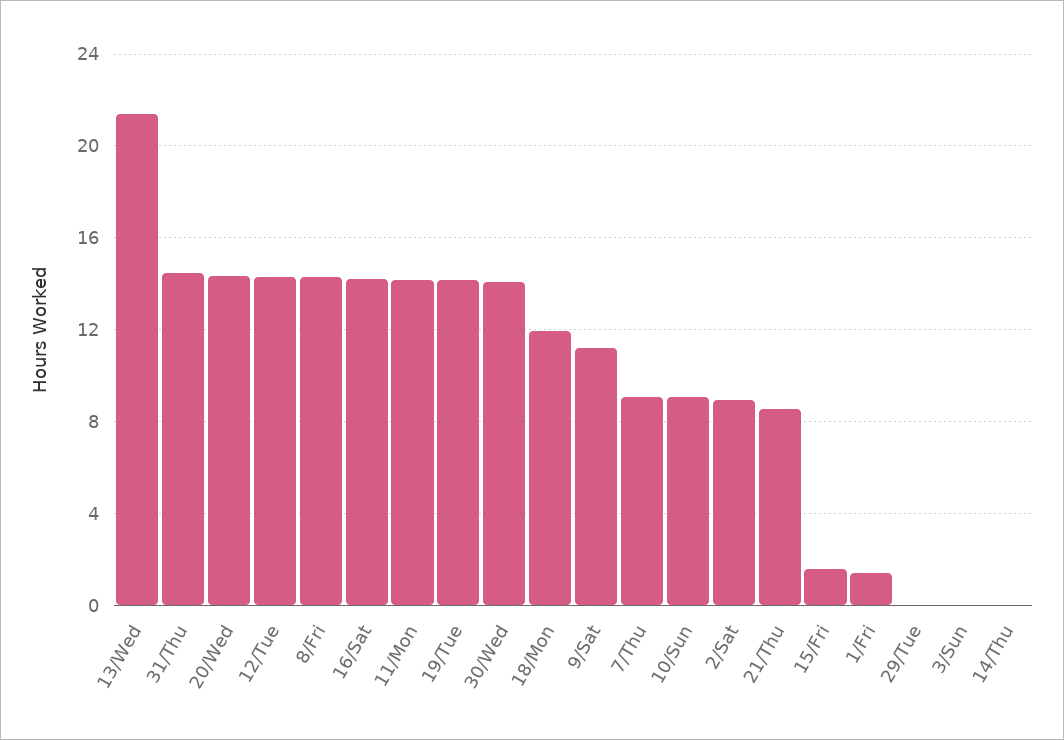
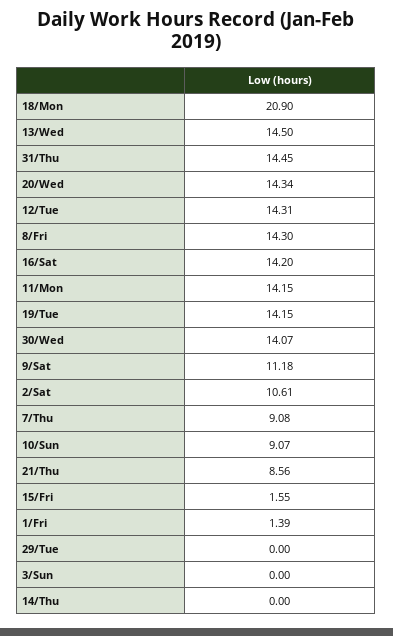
13/Wed: 21.5 -> 14.5
18/Mon: 12 -> 20.9
2/Sat: 9 -> 10.61

